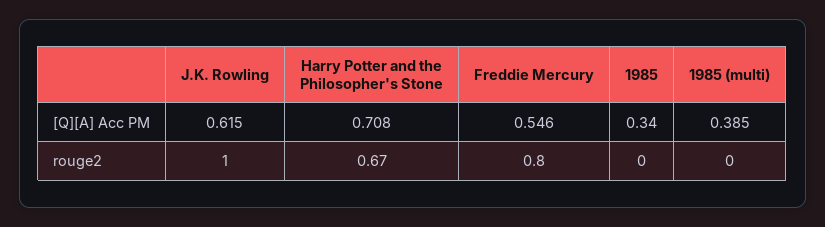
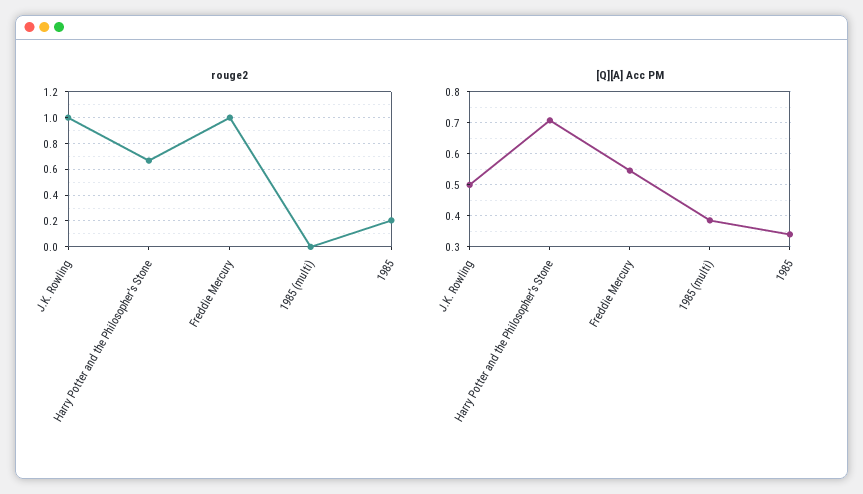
[Q][A] Acc PM, J.K. Rowling: 0.615 -> 0.5
rouge2, Freddie Mercury: 0.8 -> 1
rouge2, 1985: 0 -> 0.2

